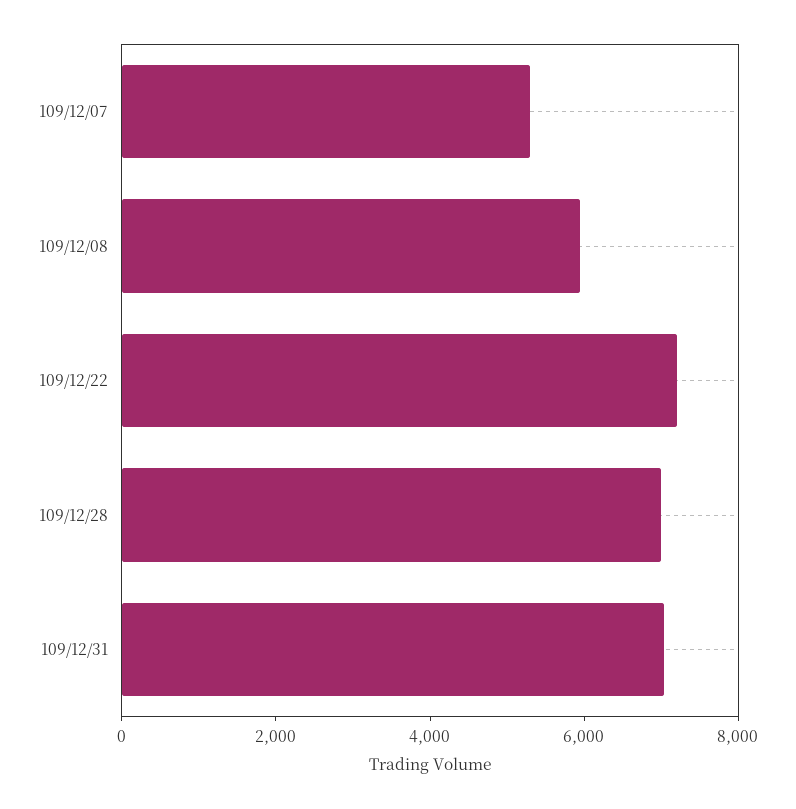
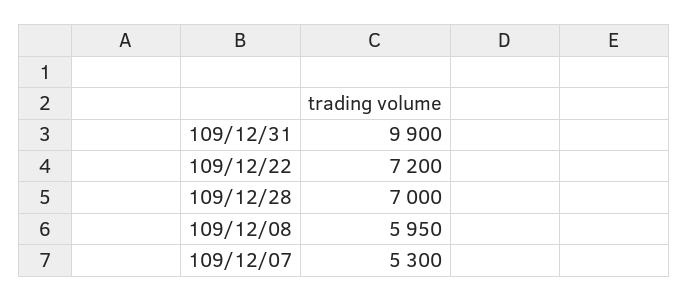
109/12/31: 7000 -> 9900

